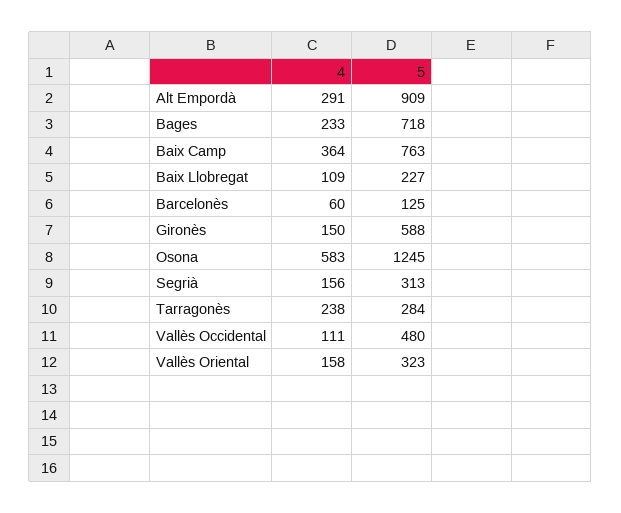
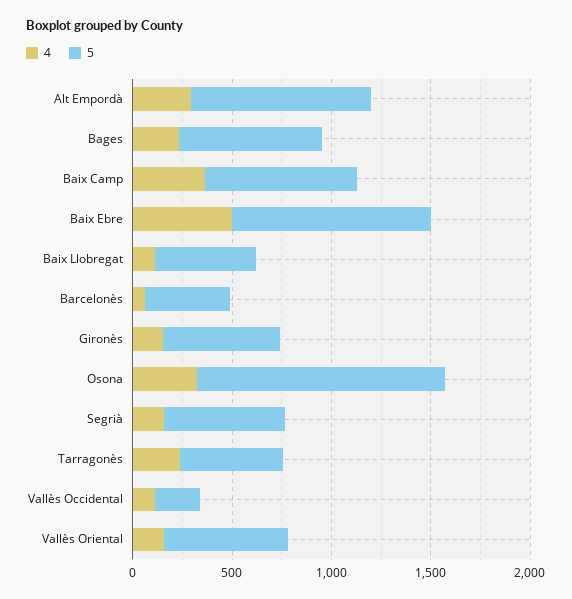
5, Baix Llobregat: 227 -> 500
5, Barcelonès: 125 -> 400
4, Osona: 583 -> 300
5, Segrià: 313 -> 600
5, Tarragonès: 284 -> 500
5, Vallès Occidental: 480 -> 200
5, Vallès Oriental: 323 -> 600
4, Baix Ebre: none -> 500
5, Baix Ebre: none -> 1000

